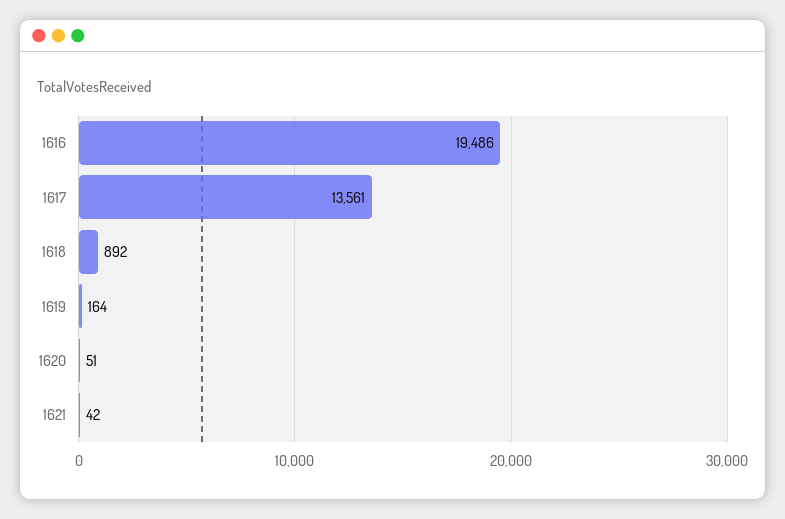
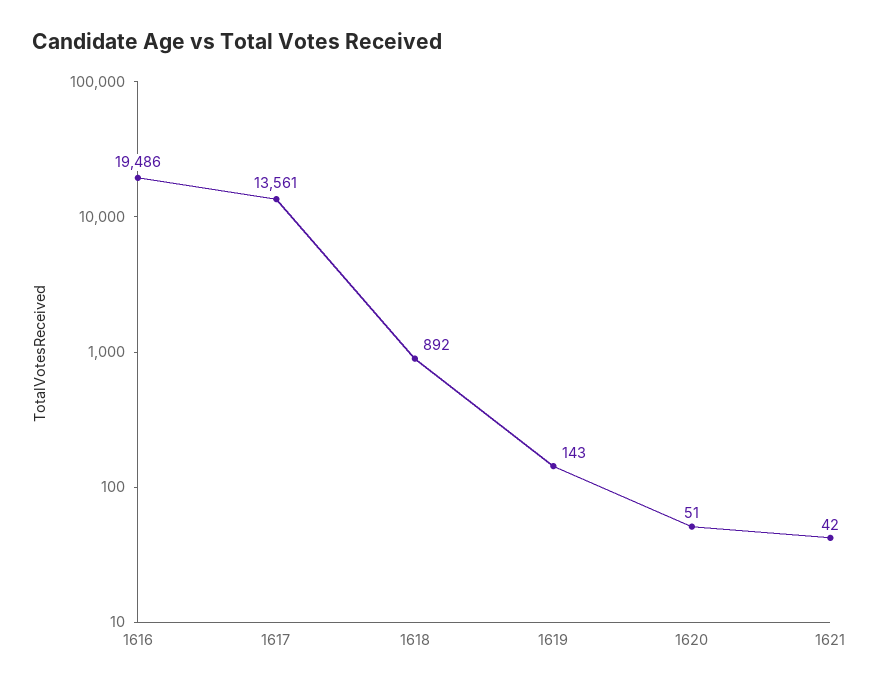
1619: 164 -> 143

